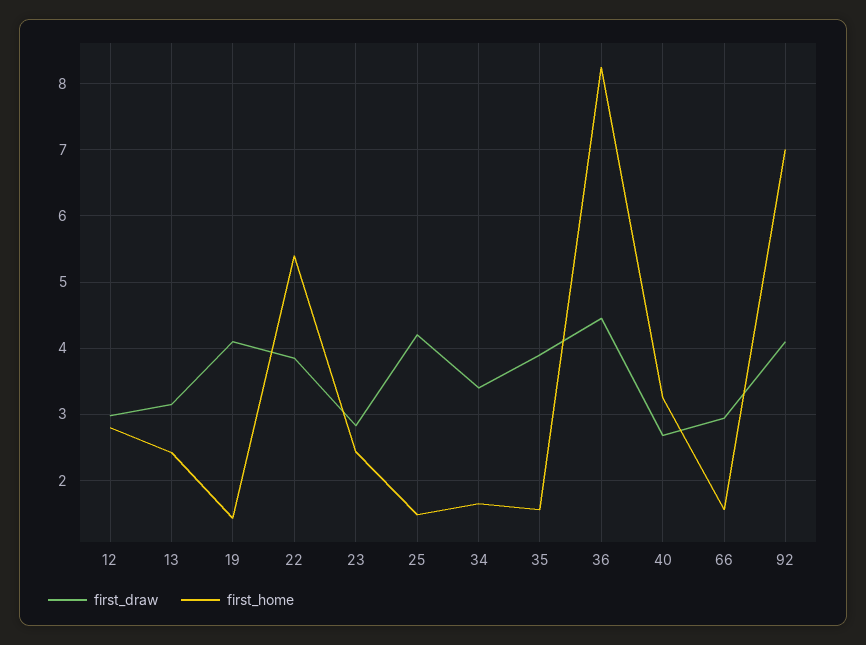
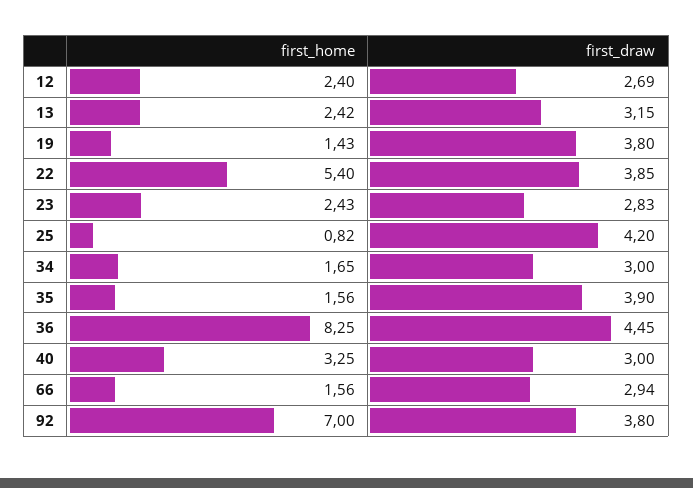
first_draw, 12: 3 -> 2.69
first_home, 12: 2.8 -> 2.4
first_draw, 19: 4.1 -> 3.8
first_home, 25: 1.5 -> 0.82
first_draw, 34: 3.4 -> 3
first_draw, 40: 2.7 -> 3
first_draw, 92: 4.1 -> 3.8

